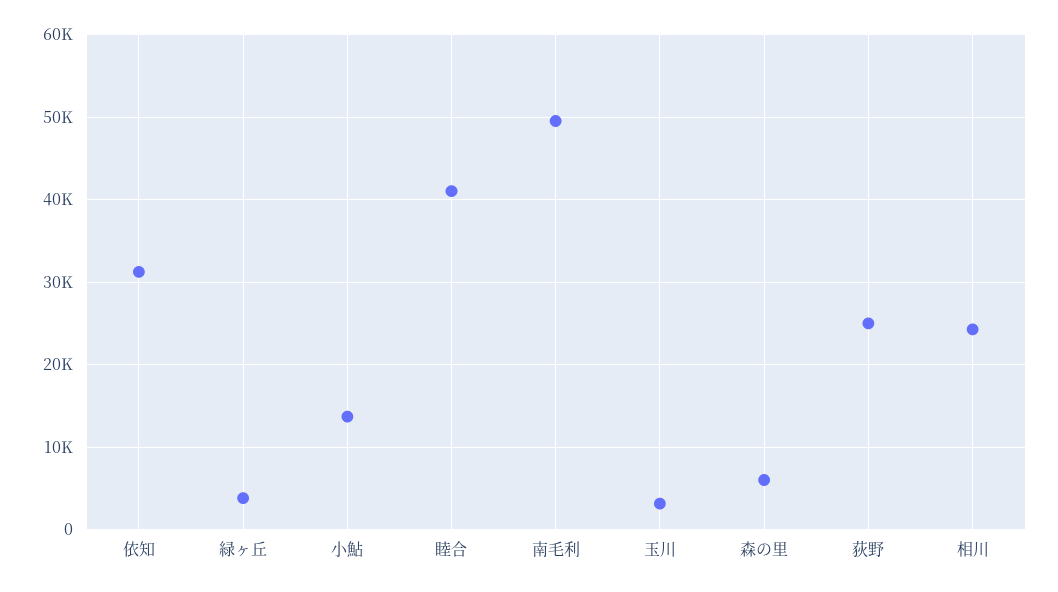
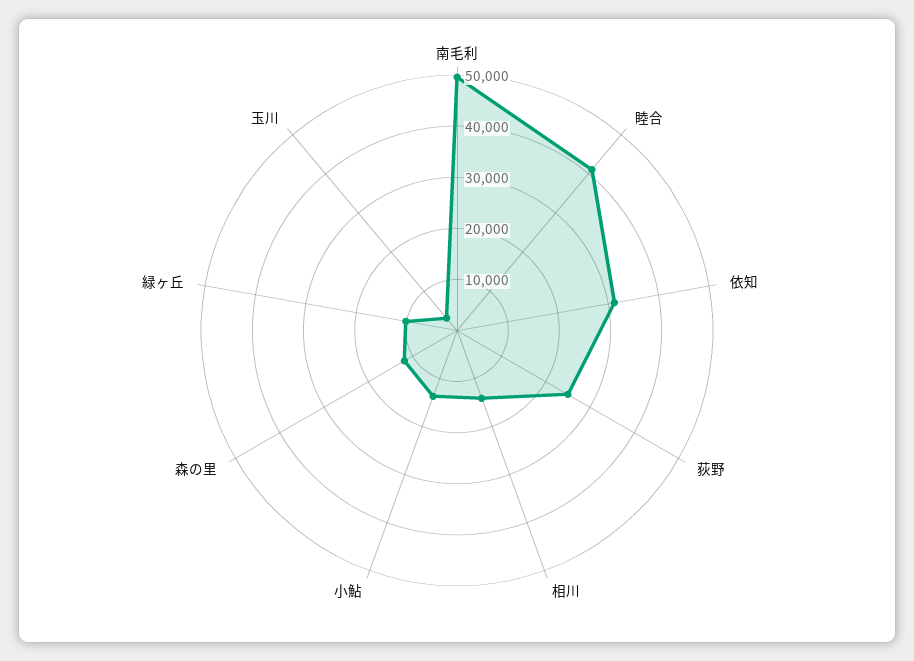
緑ヶ丘: 4000 -> 10000
森の里: 6000 -> 12000
相川: 24000 -> 14000

